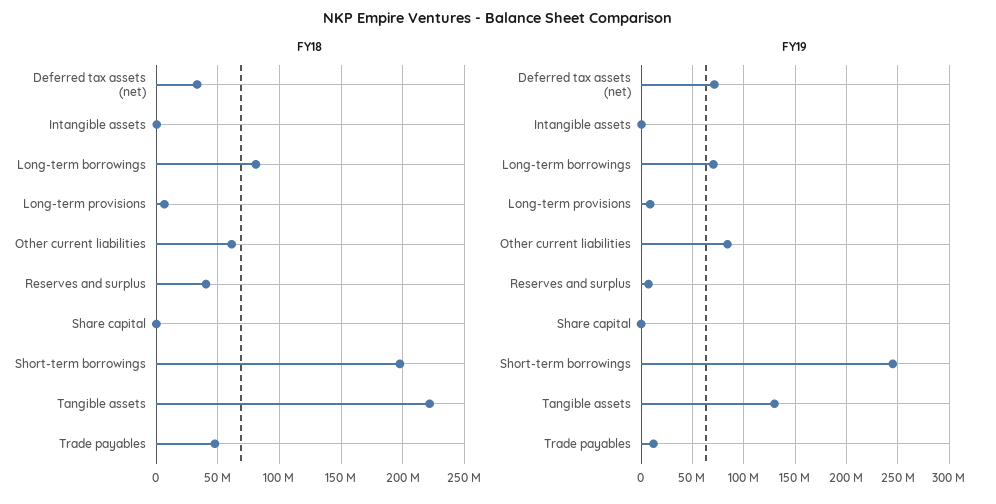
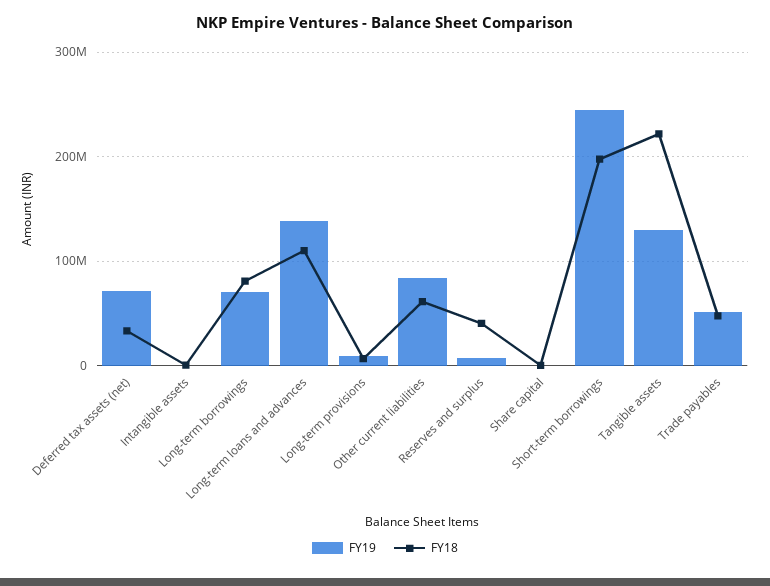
FY19, Trade payables: 10000000 -> 50000000
FY19, Long-term loans and advances: none -> 140000000
FY18, Long-term loans and advances: none -> 110000000

